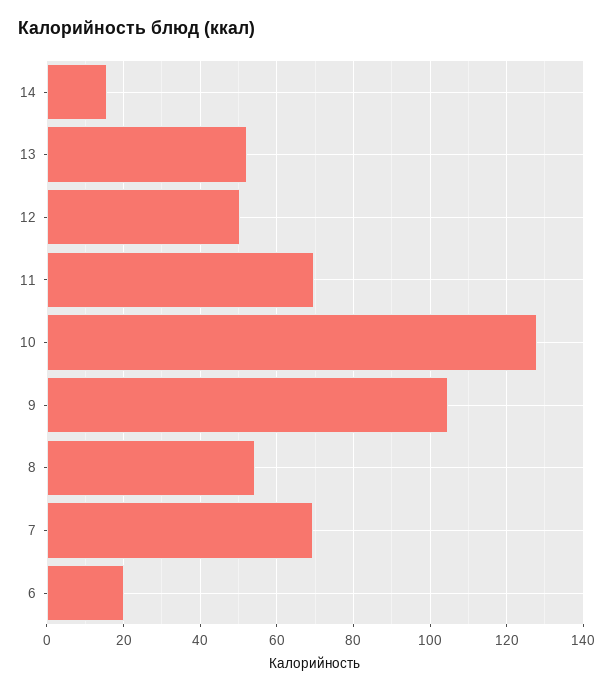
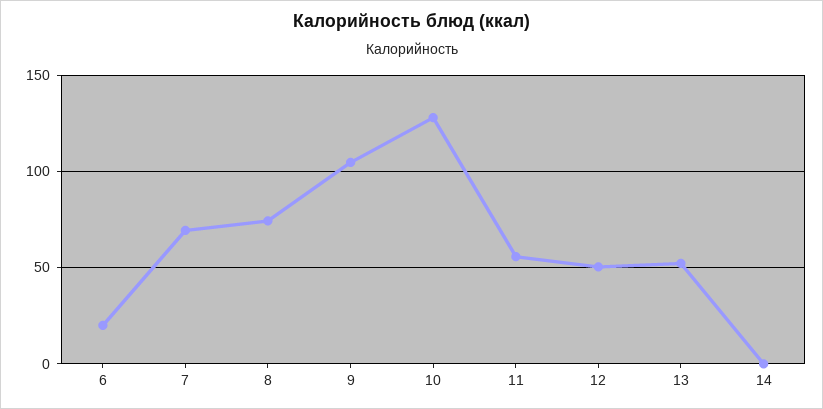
14: 16 -> 0
11: 70 -> 55
8: 54 -> 75

